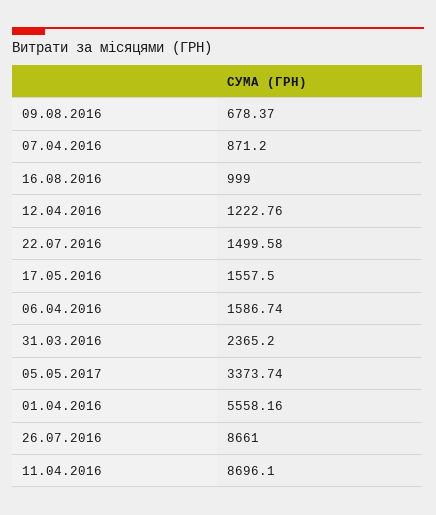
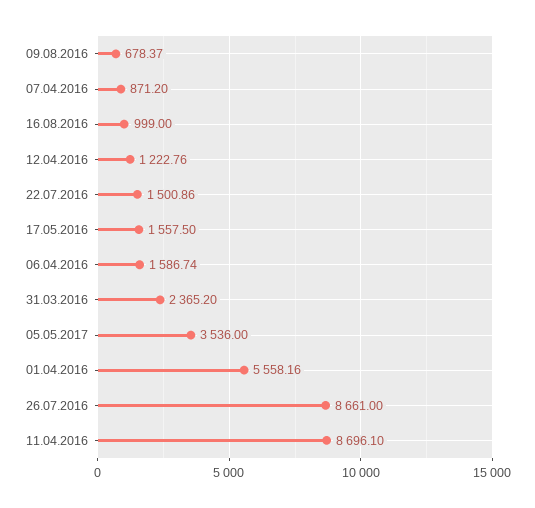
22.07.2016: 1499.58 -> 1500.86
05.05.2017: 3373.74 -> 3536

